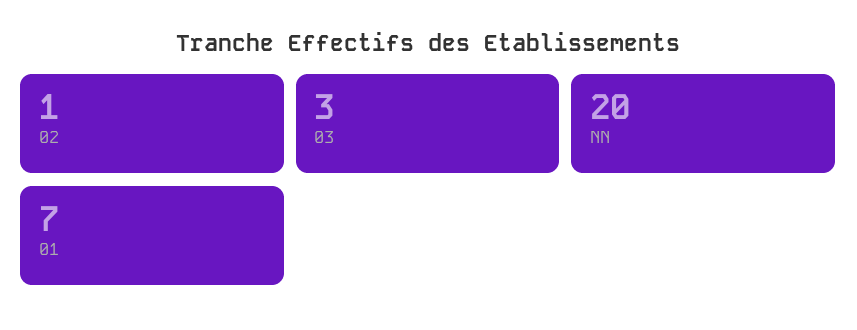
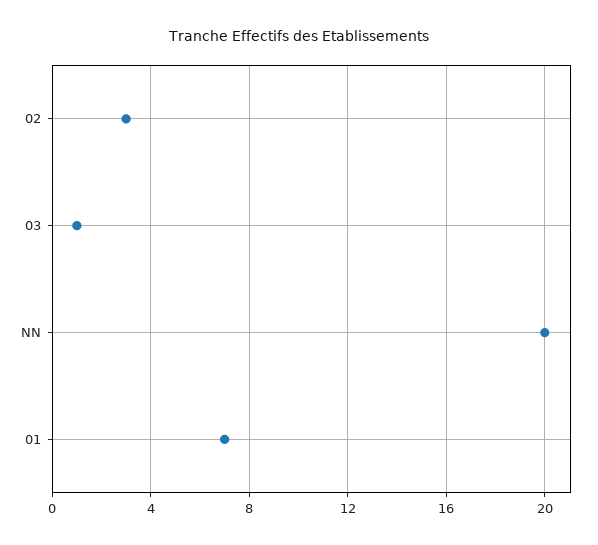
02: 1 -> 3
03: 3 -> 1

